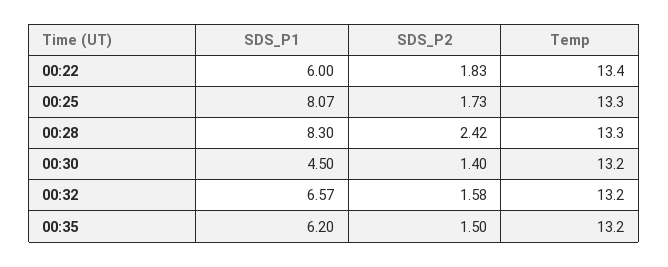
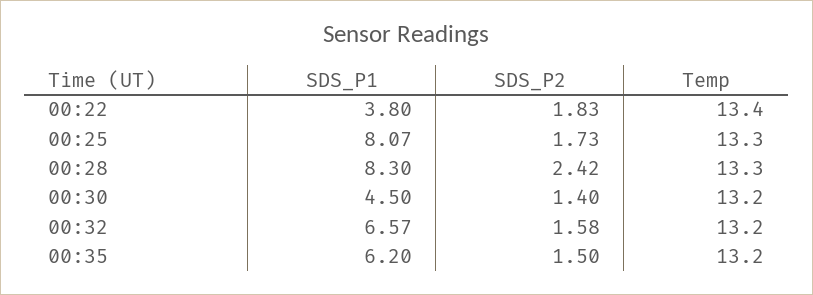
SDS_P1, 00:22: 6 -> 3.8

